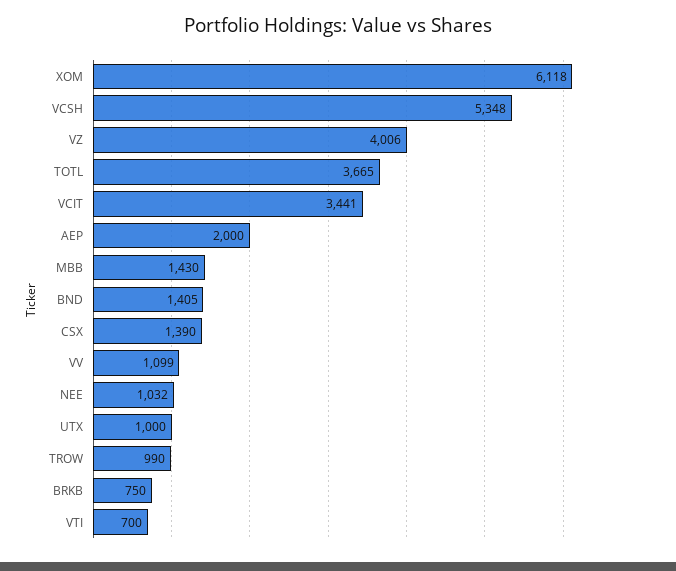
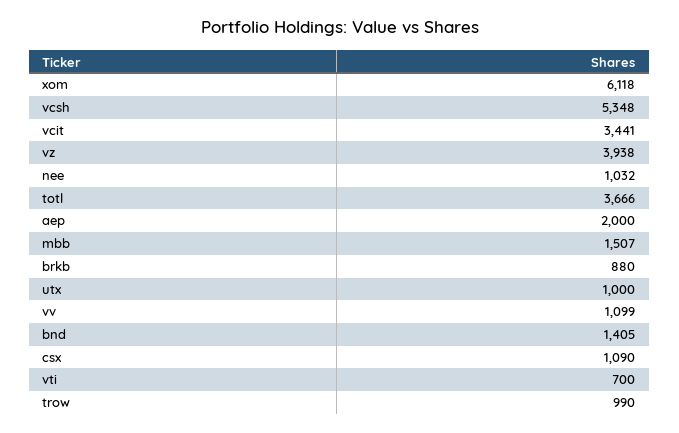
VZ: 4006 -> 3938
TOTL: 3665 -> 3666
MBB: 1430 -> 1507
CSX: 1390 -> 1090
BRKB: 750 -> 880

